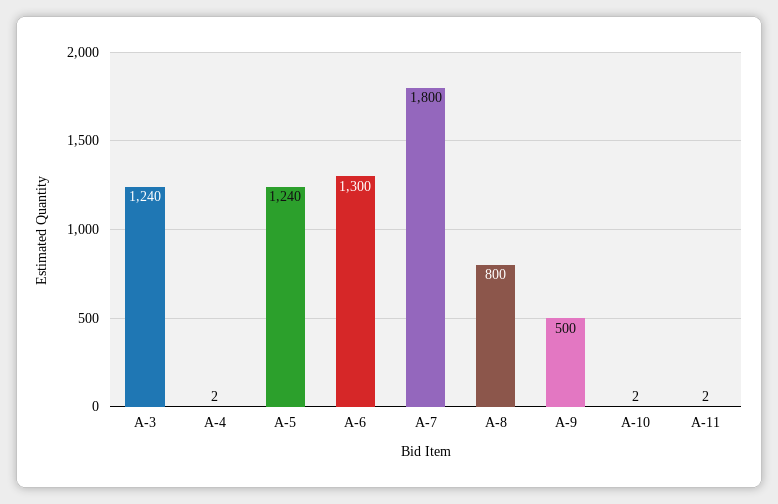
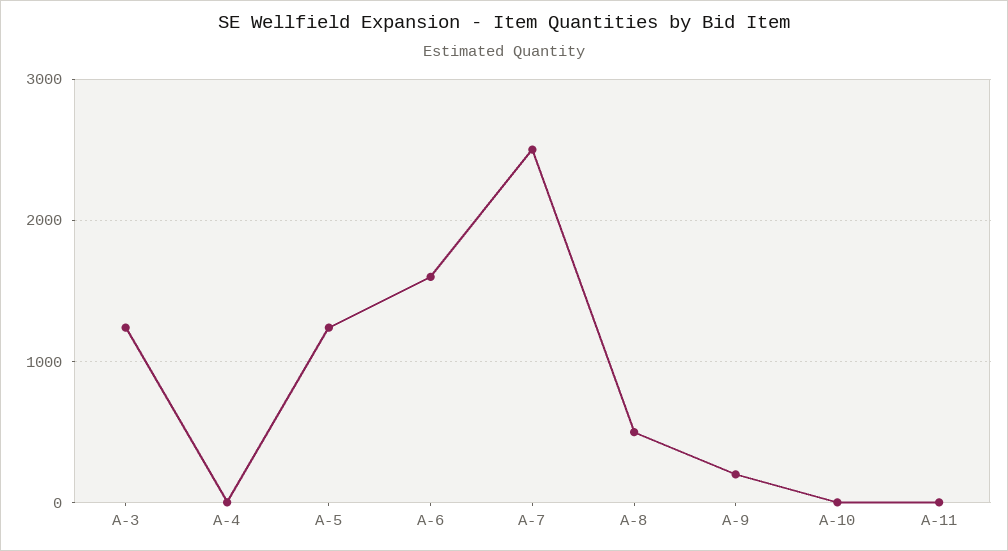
A-6: 1300 -> 1600
A-7: 1800 -> 2500
A-8: 800 -> 500
A-9: 500 -> 200

